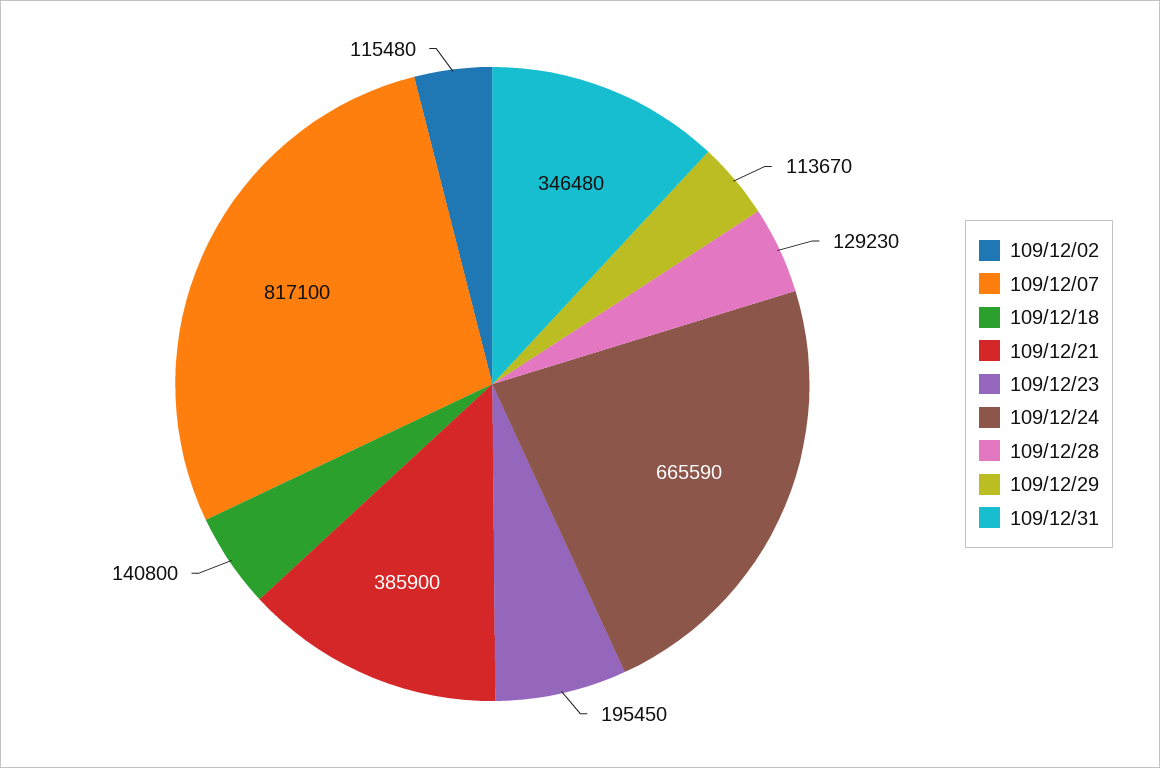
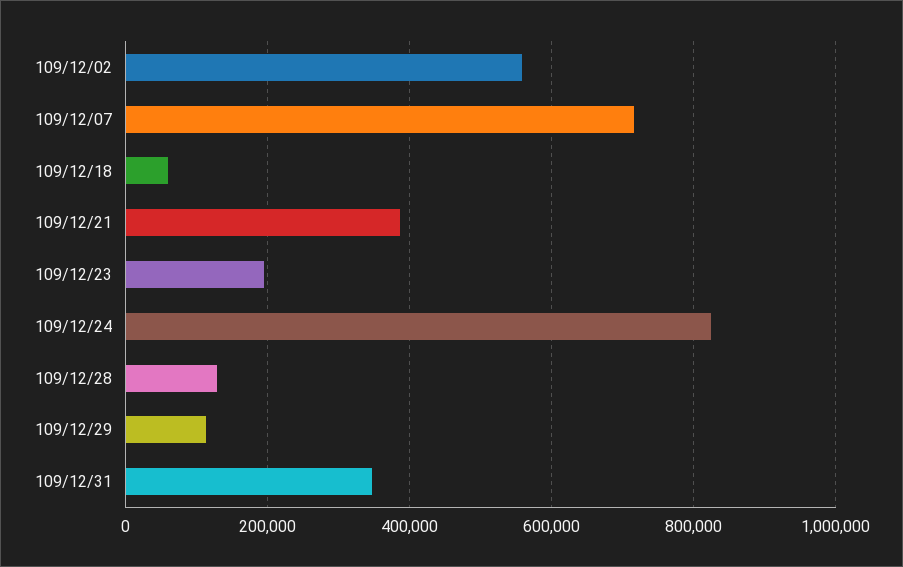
109/12/02: 115480 -> 560000
109/12/07: 817100 -> 720000
109/12/18: 140800 -> 60000
109/12/24: 665590 -> 820000

